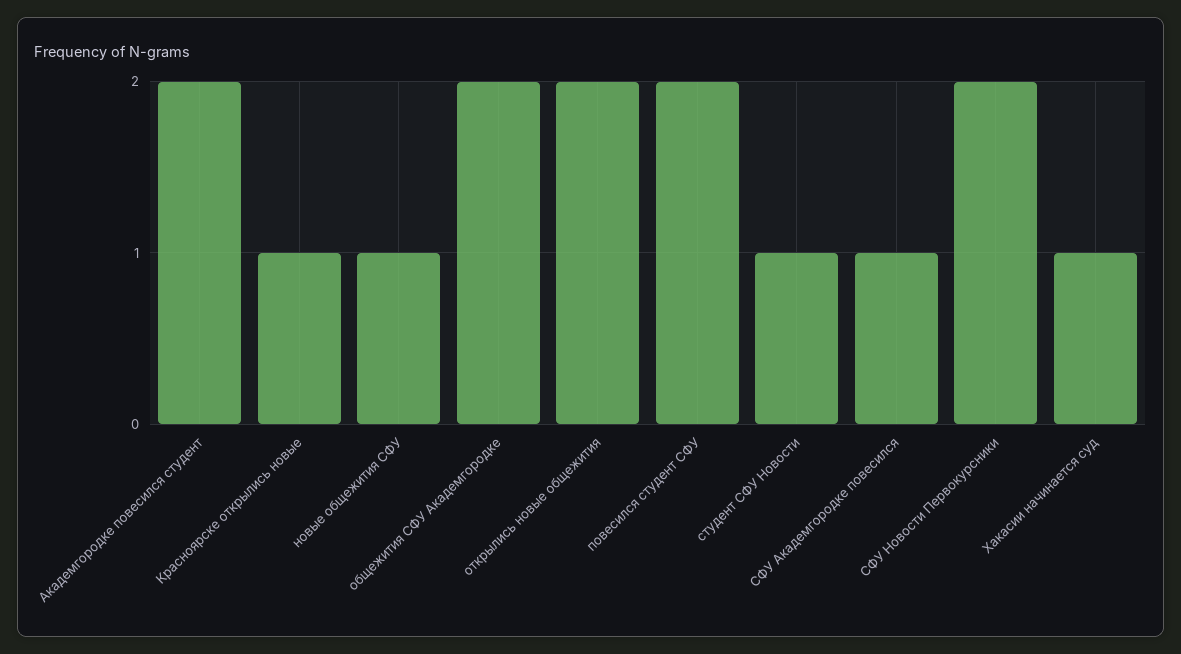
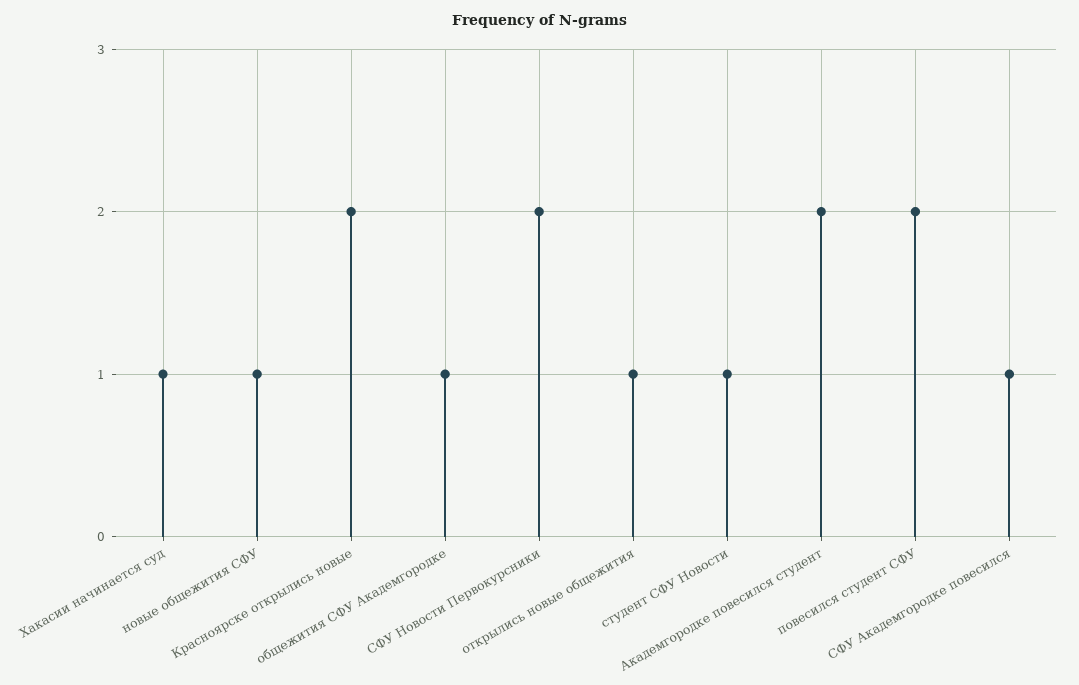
Красноярске открылись новые: 1 -> 2
общежития СФУ Академгородке: 2 -> 1
открылись новые общежития: 2 -> 1

